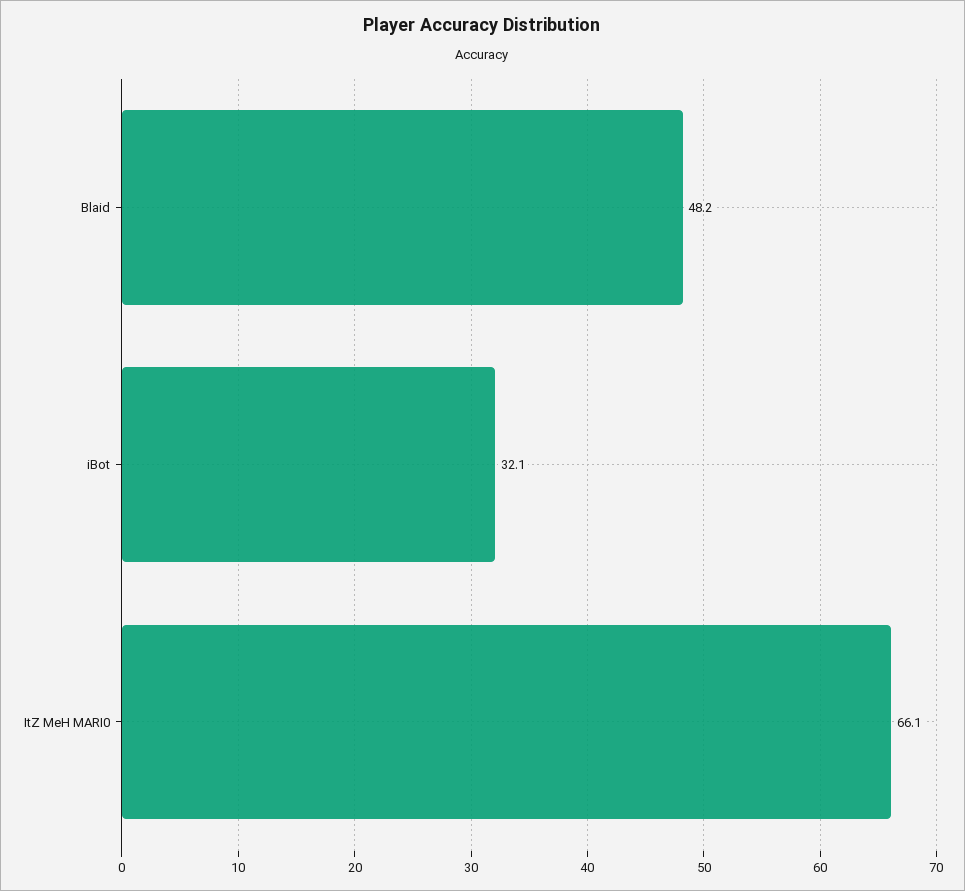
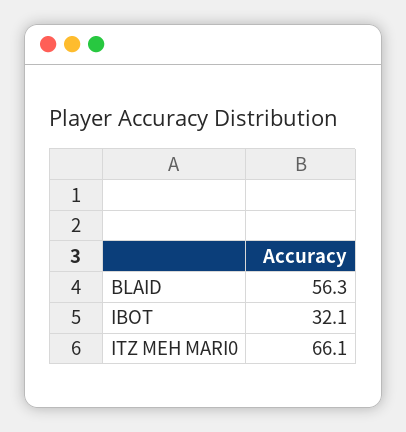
Blaid: 48.2 -> 56.3

